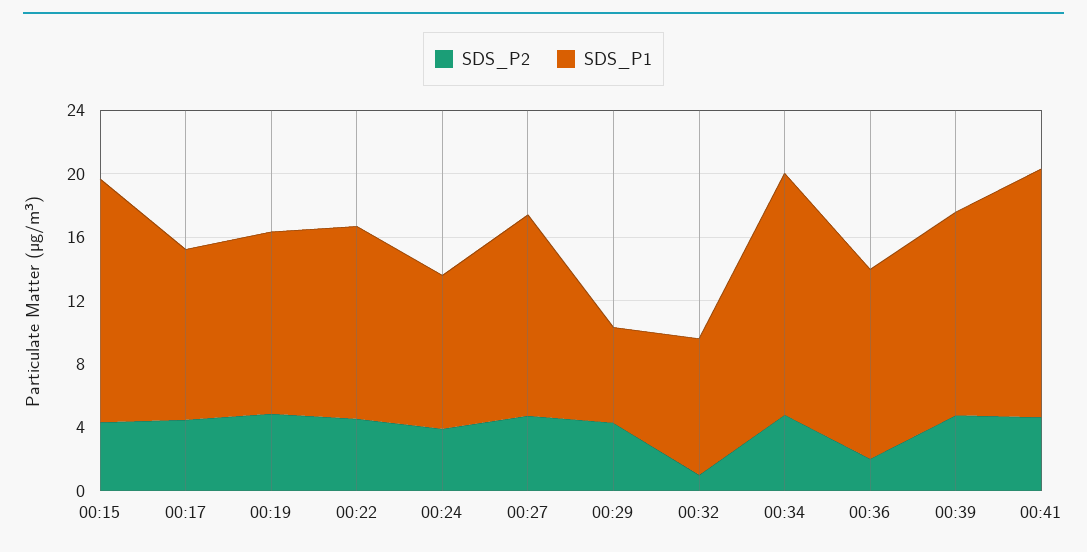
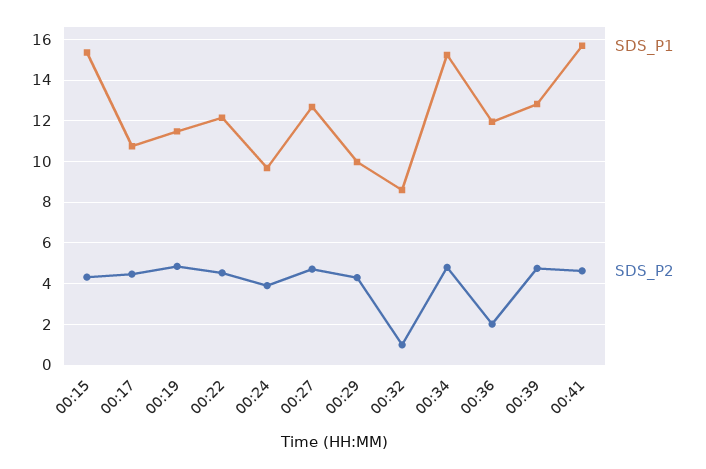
SDS_P1, 00:29: 6 -> 10

